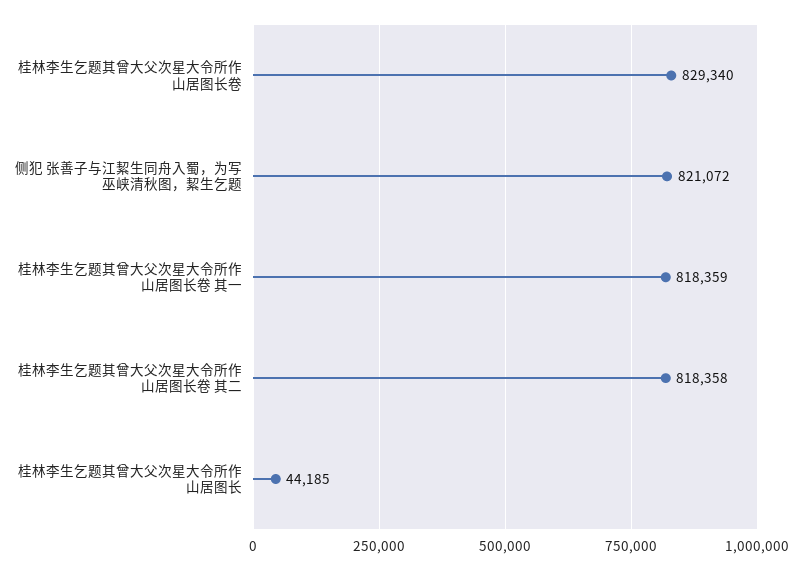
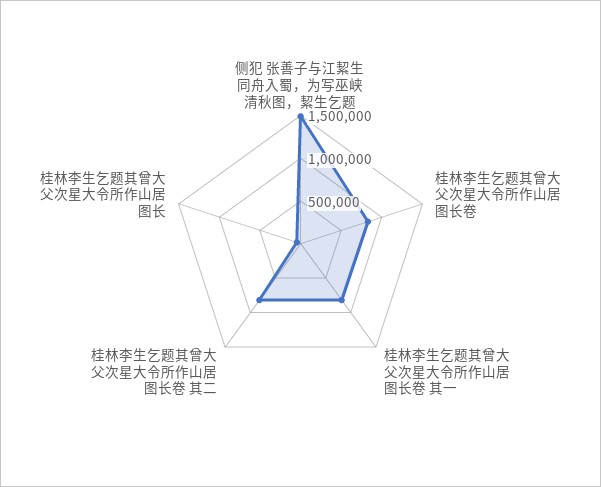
侧犯 张善子与江絜生同舟入蜀，为写巫峡清秋图，絜生乞题: 821072 -> 1500000

